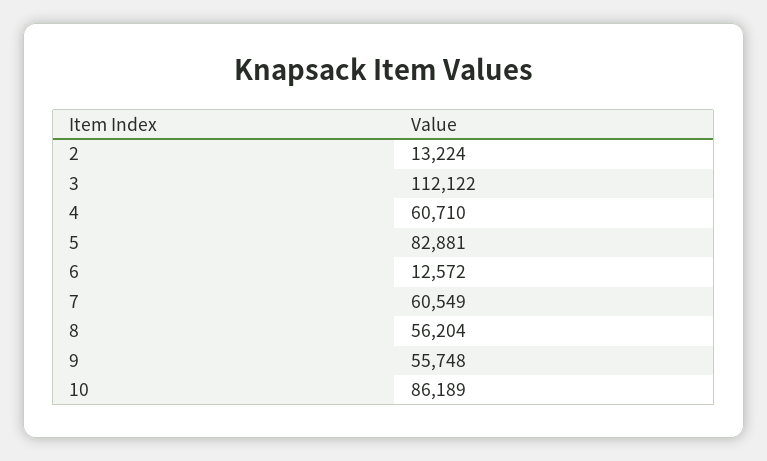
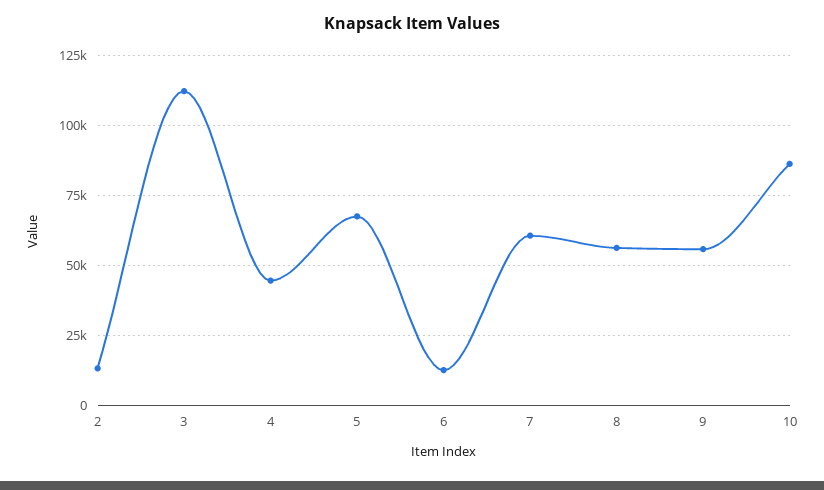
4: 60710 -> 45000
5: 82881 -> 67500

